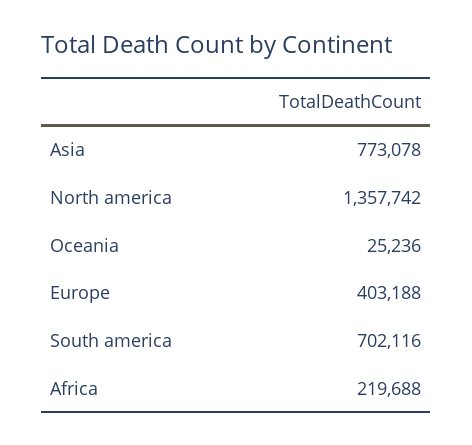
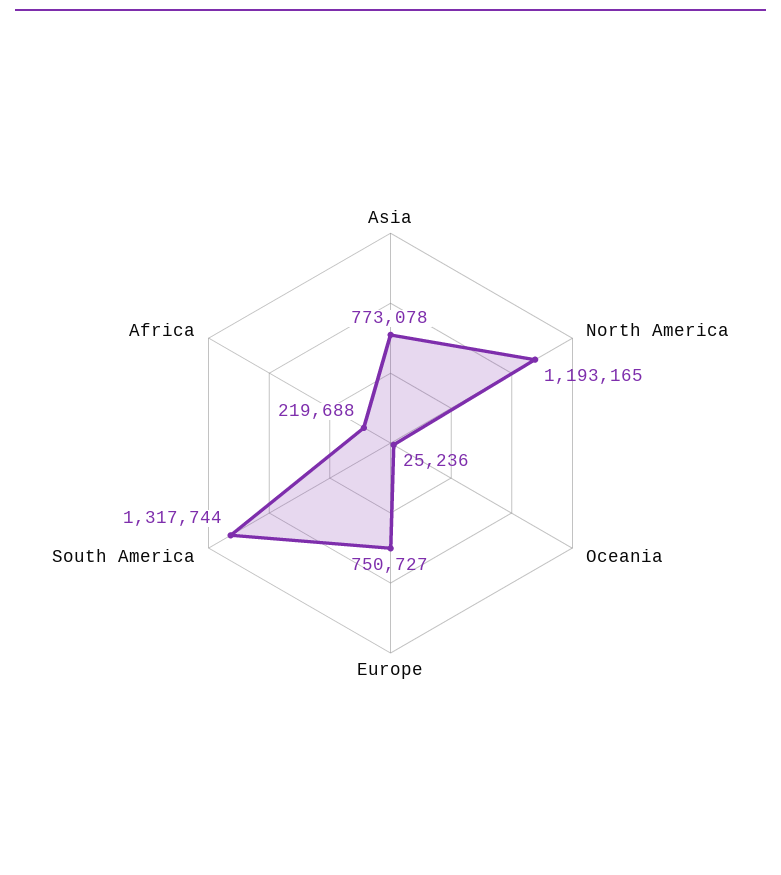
North america: 1357742 -> 1193165
Europe: 403188 -> 750727
South america: 702116 -> 1317744

